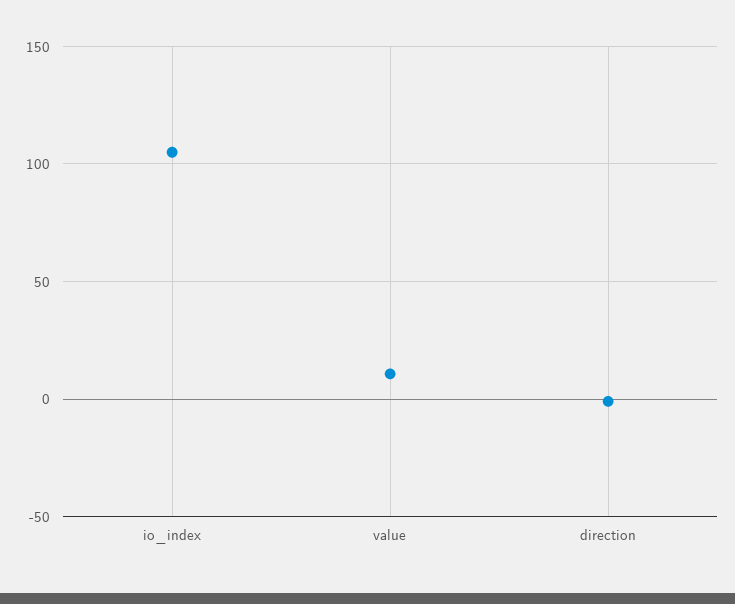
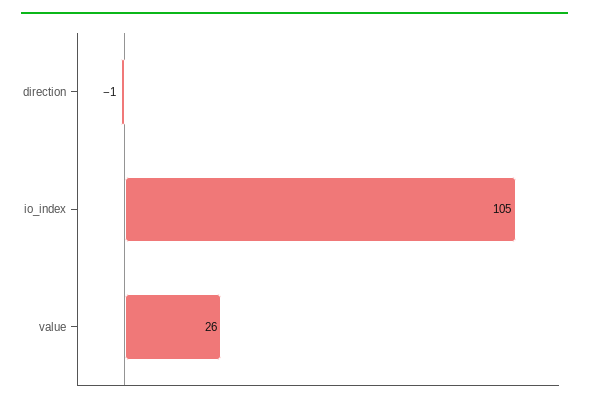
value: 10 -> 26

